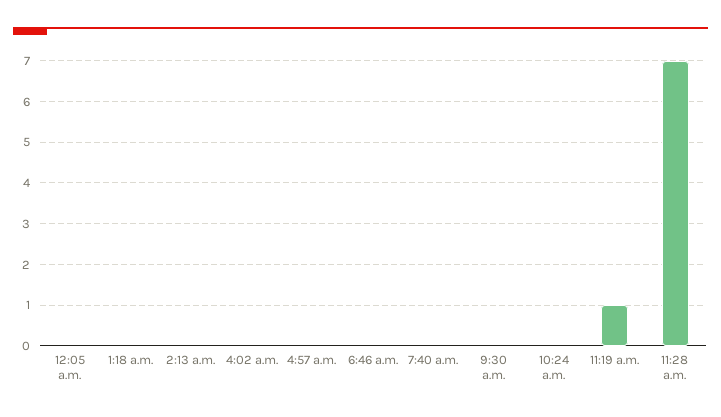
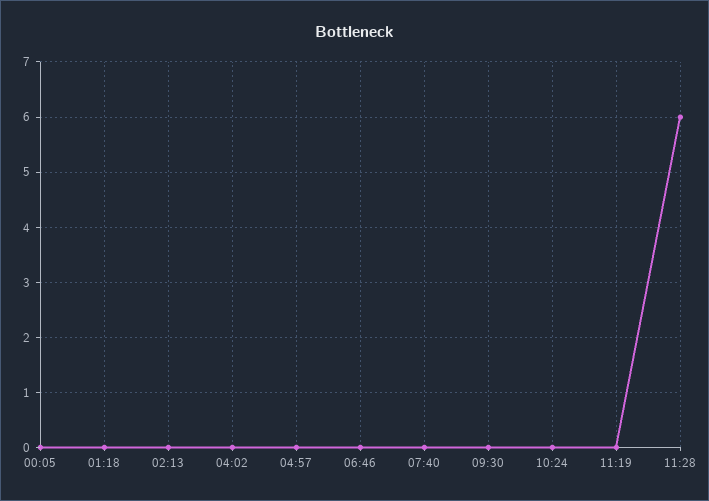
11:19 a.m.: 1 -> 0
11:28 a.m.: 7 -> 6

